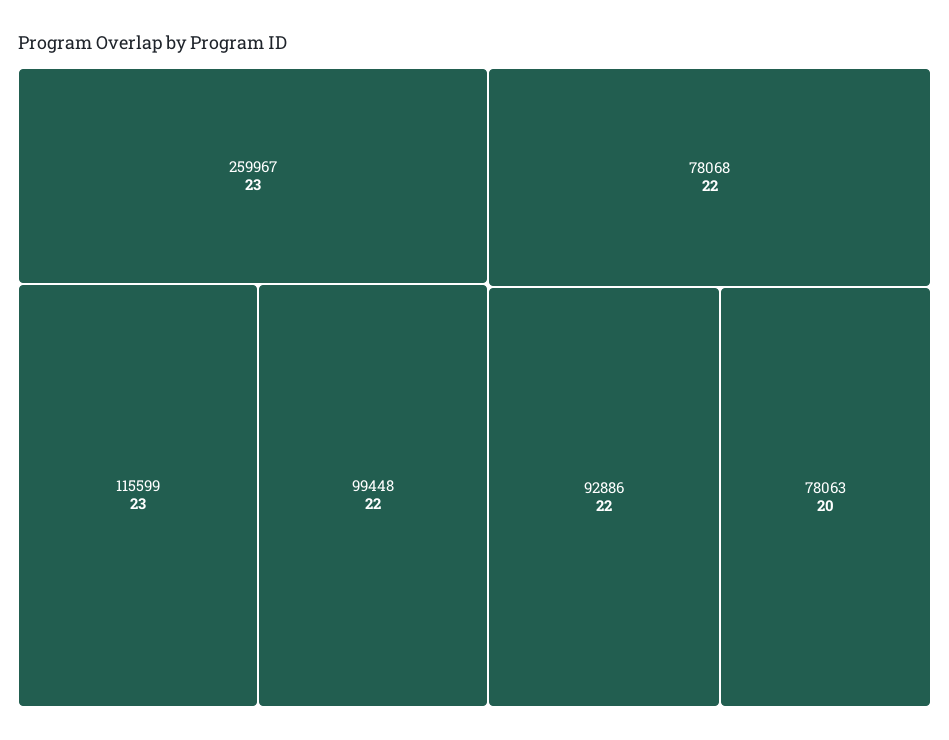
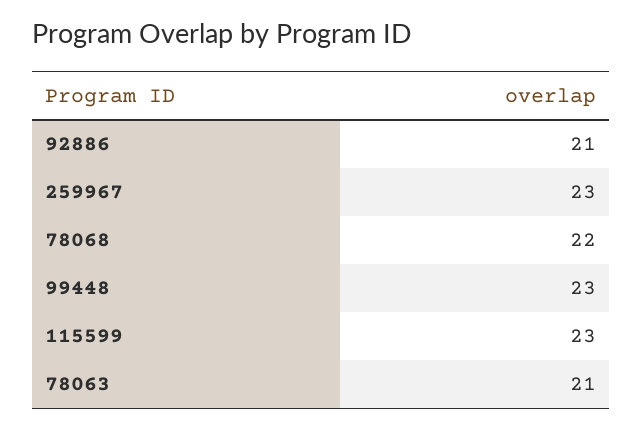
99448: 22 -> 23
92886: 22 -> 21
78063: 20 -> 21

